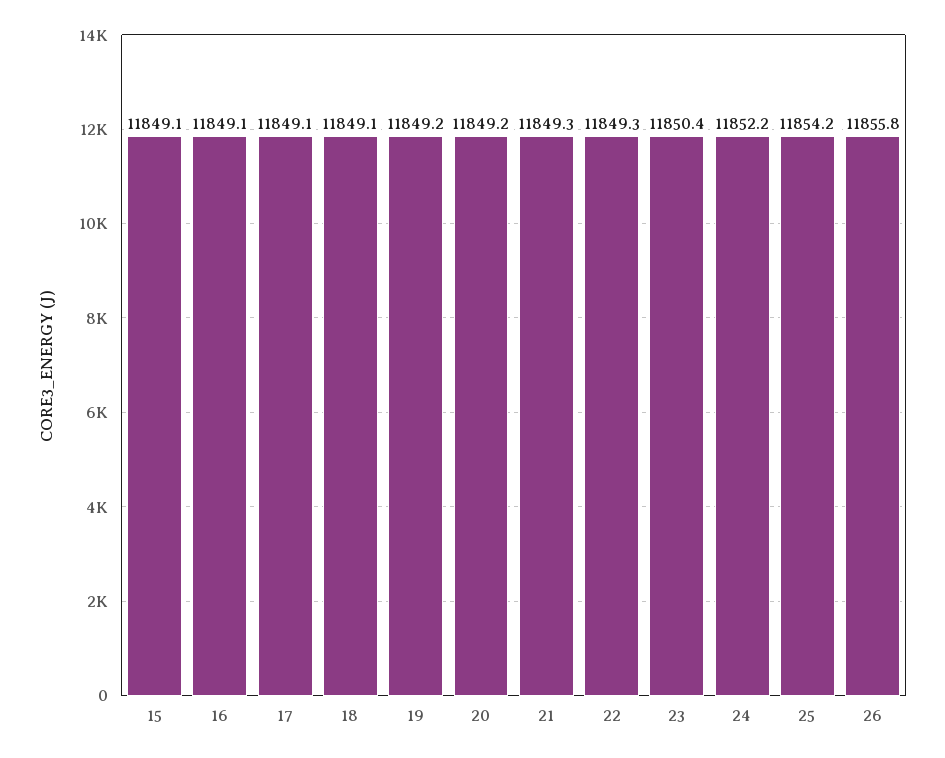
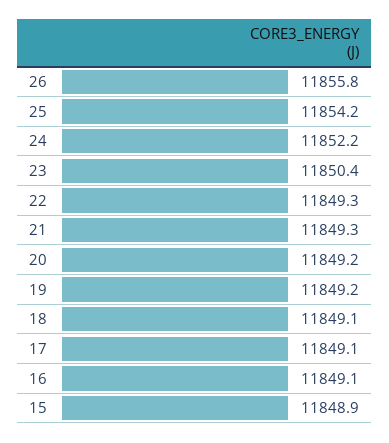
15: 11849.1 -> 11848.9

